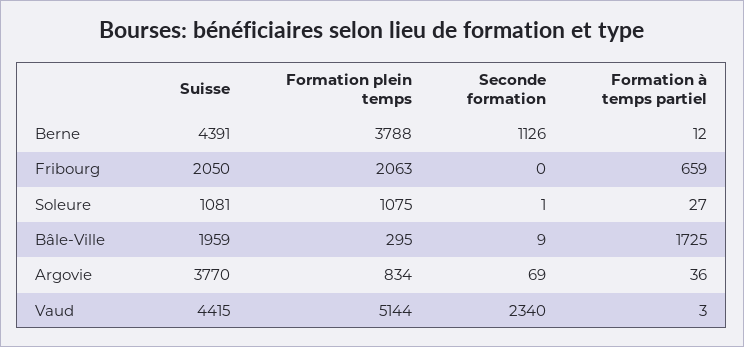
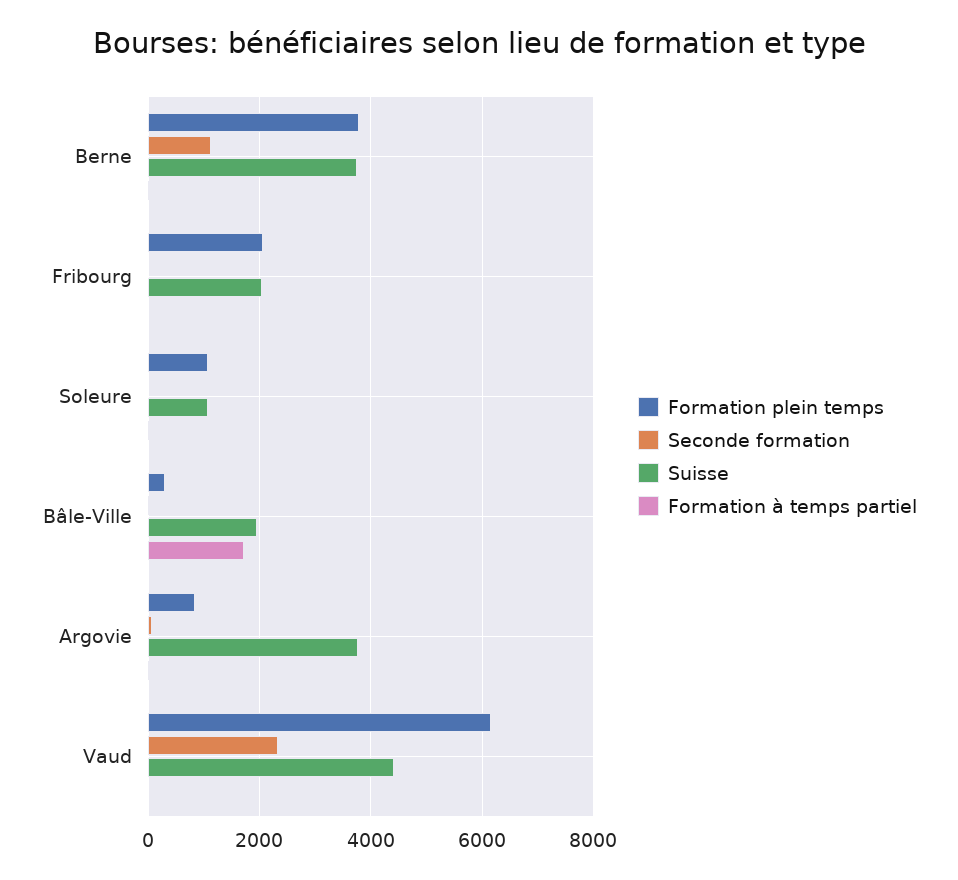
Suisse, Berne: 4391 -> 3800
Formation à temps partiel, Fribourg: 659 -> 0
Formation plein temps, Vaud: 5144 -> 6200

